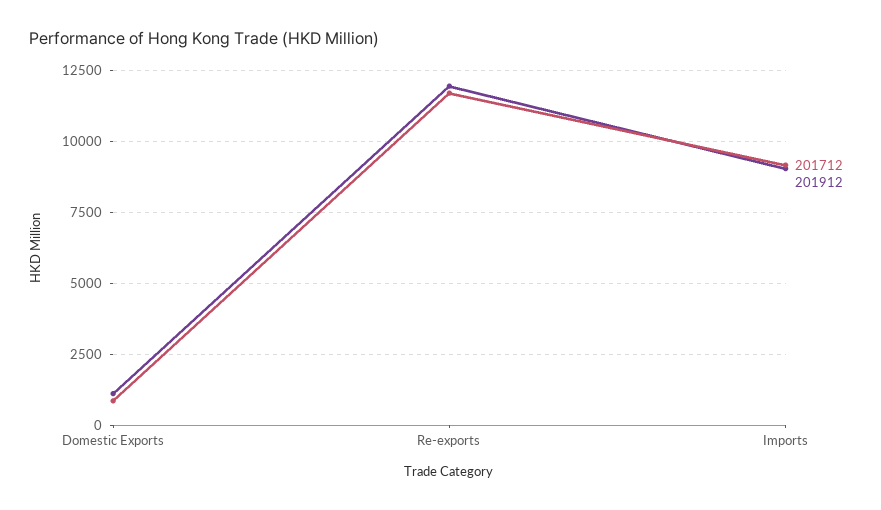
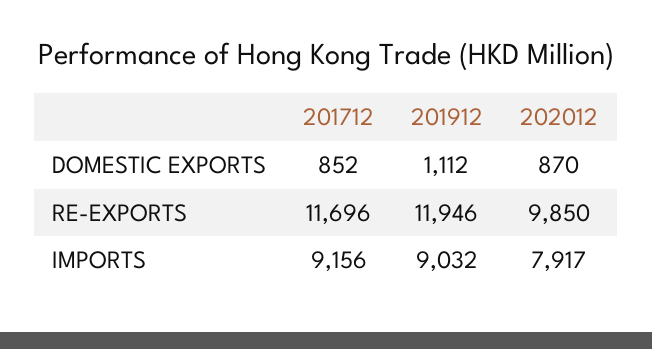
202012, Domestic Exports: none -> 870
202012, Re-exports: none -> 9850
202012, Imports: none -> 7917

